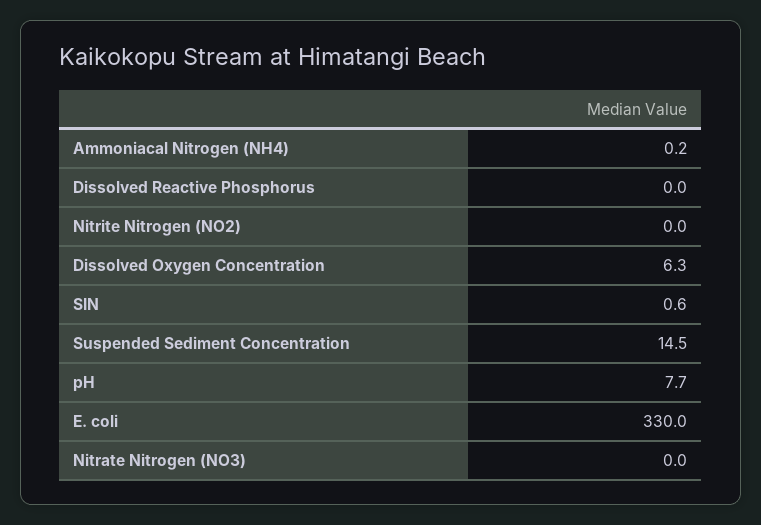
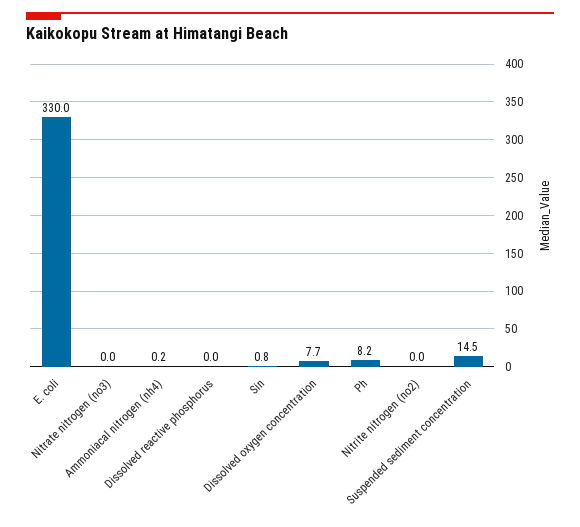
Dissolved Oxygen Concentration: 6.3 -> 7.7
SIN: 0.6 -> 0.8
pH: 7.7 -> 8.2

